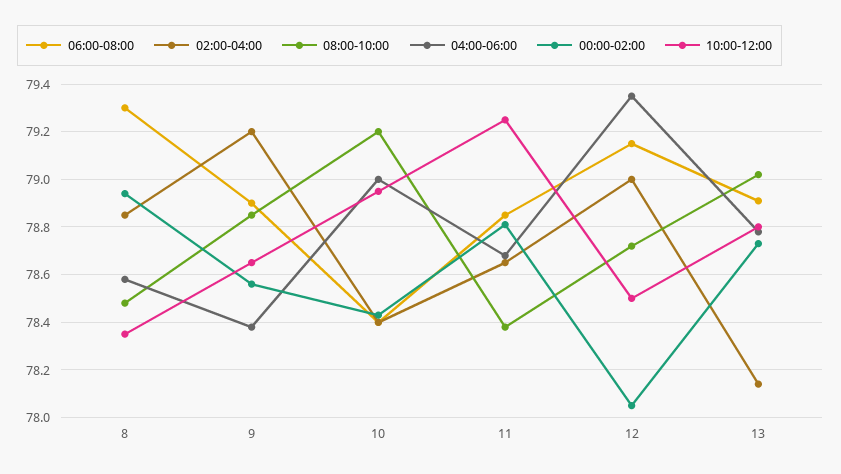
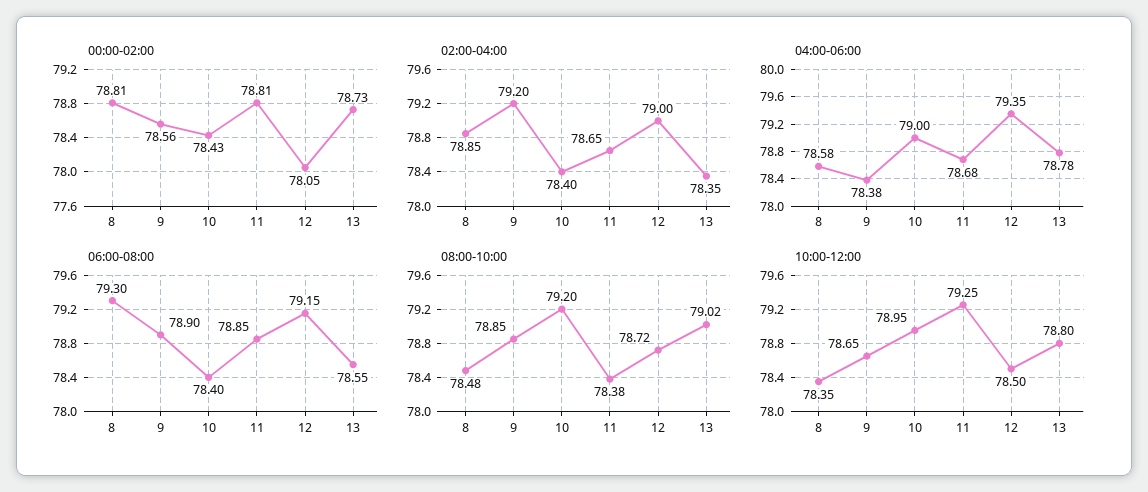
00:00-02:00, 8: 78.95 -> 78.81
06:00-08:00, 13: 78.9 -> 78.55
02:00-04:00, 13: 78.15 -> 78.35

